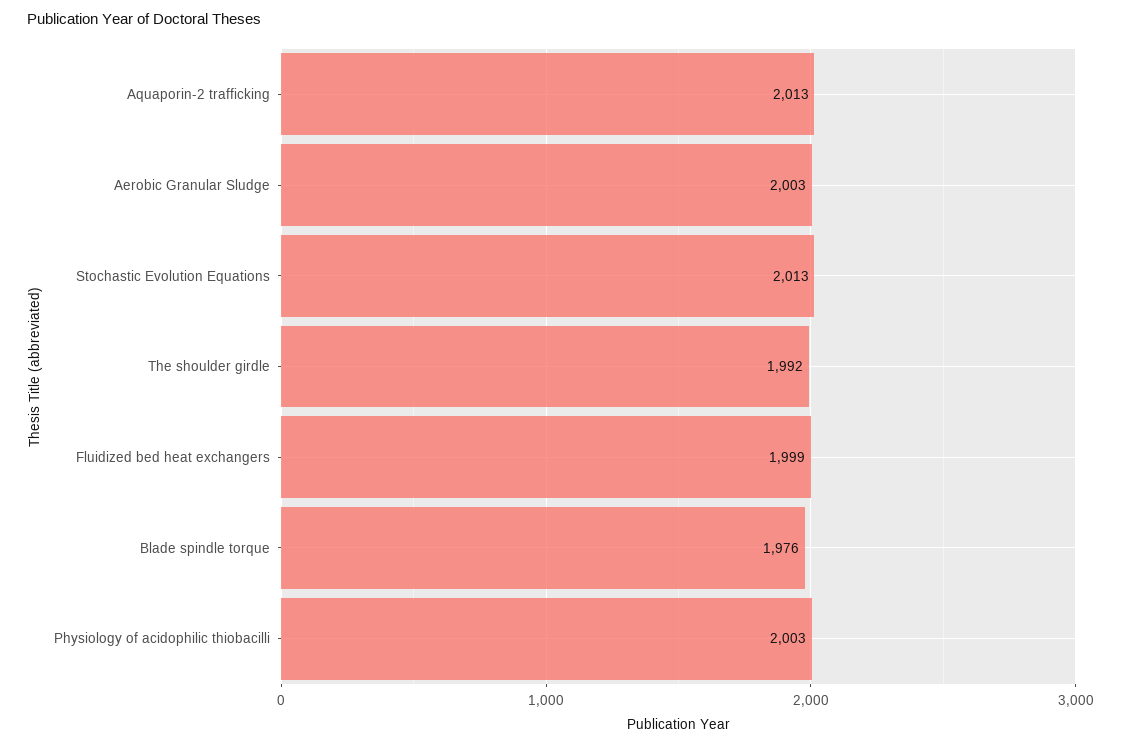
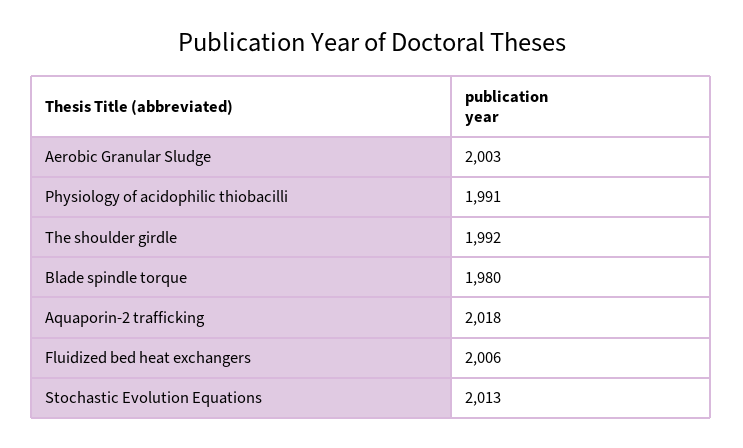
Aquaporin-2 trafficking: 2013 -> 2018
Fluidized bed heat exchangers: 1999 -> 2006
Blade spindle torque: 1976 -> 1980
Physiology of acidophilic thiobacilli: 2003 -> 1991

